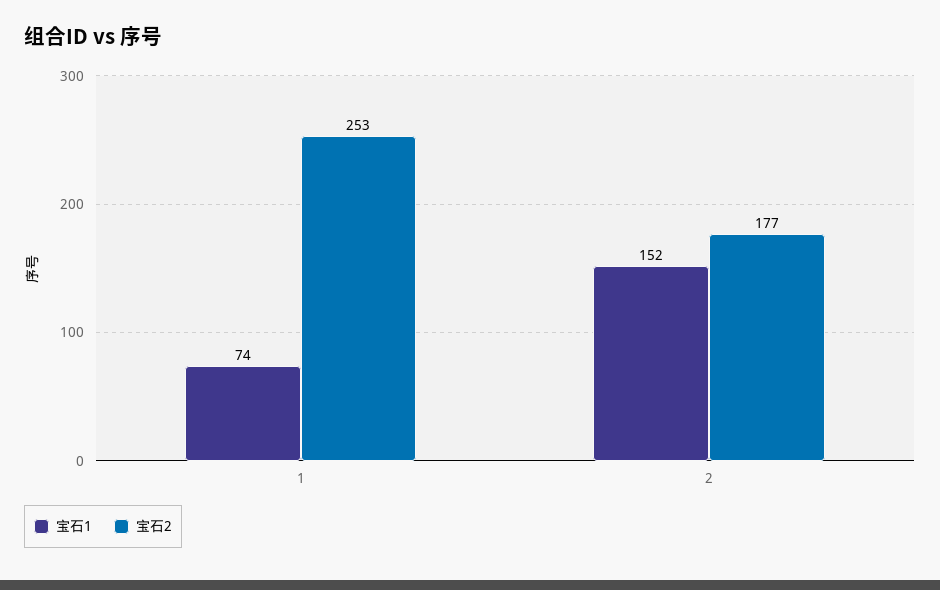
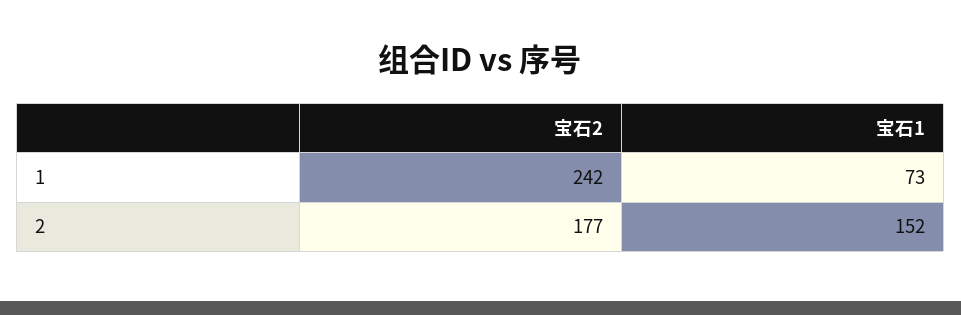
宝石1, 1: 74 -> 73
宝石2, 1: 253 -> 242

